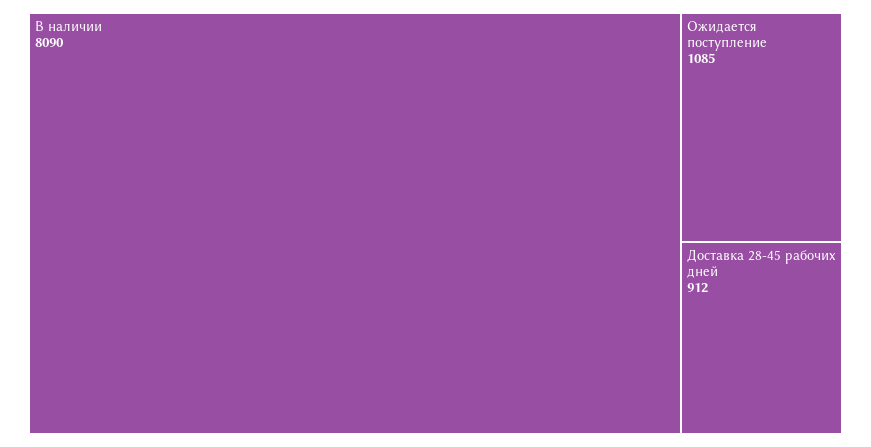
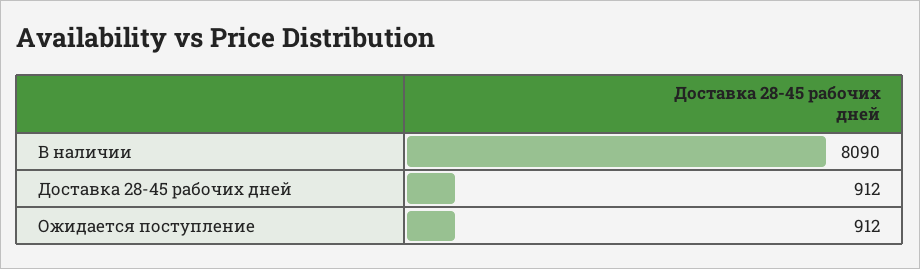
Ожидается поступление: 1085 -> 912

